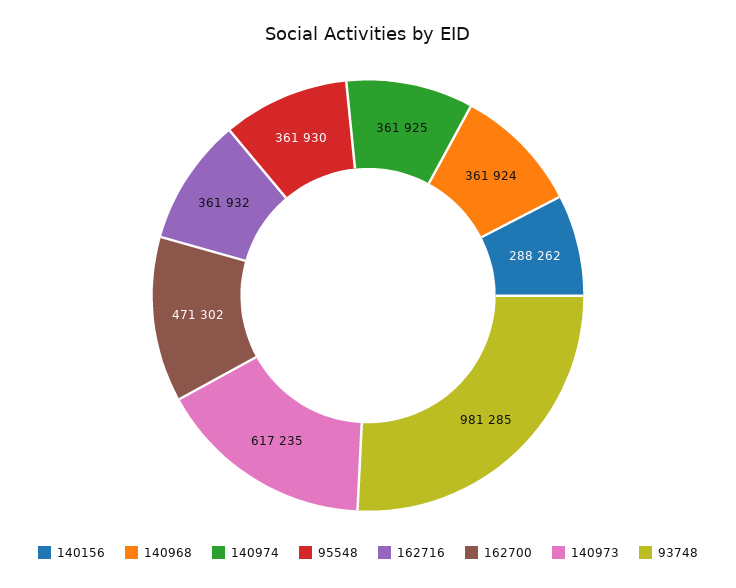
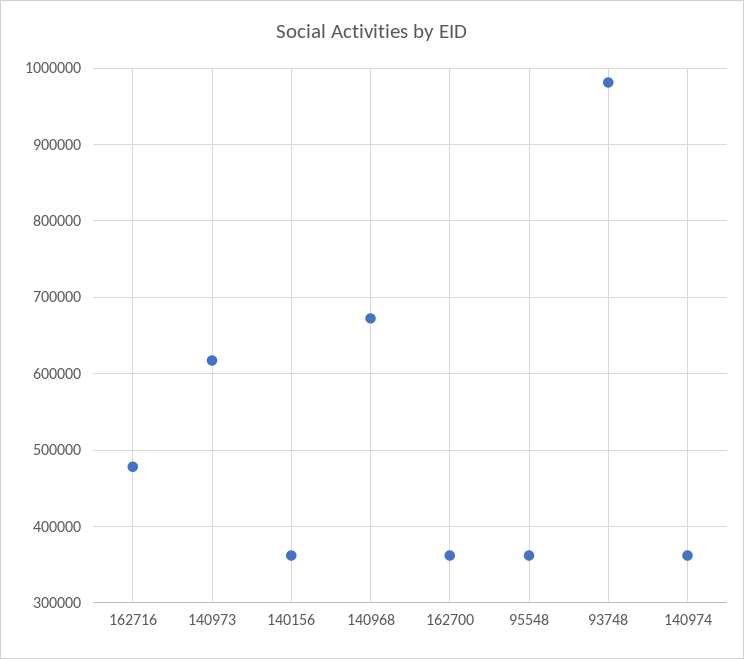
140156: 288262 -> 360000
140968: 361924 -> 670000
162716: 361932 -> 480000
162700: 471302 -> 360000

